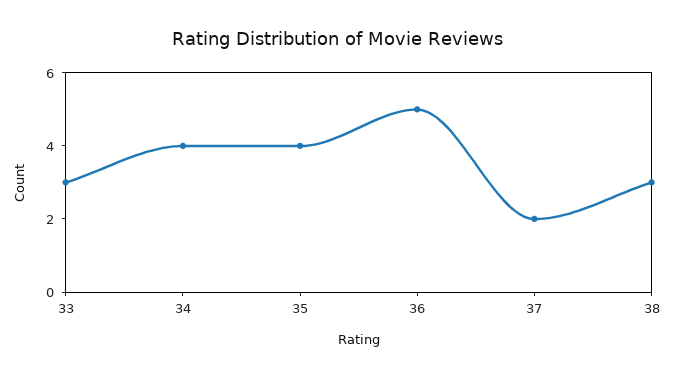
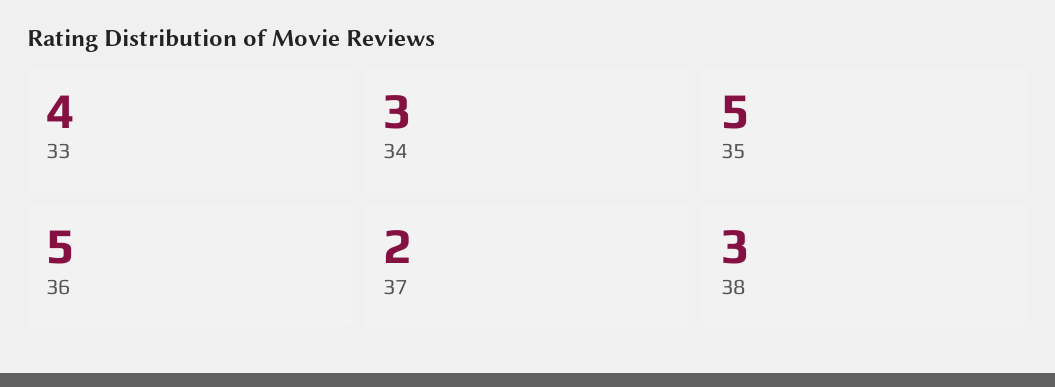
33: 3 -> 4
34: 4 -> 3
35: 4 -> 5

